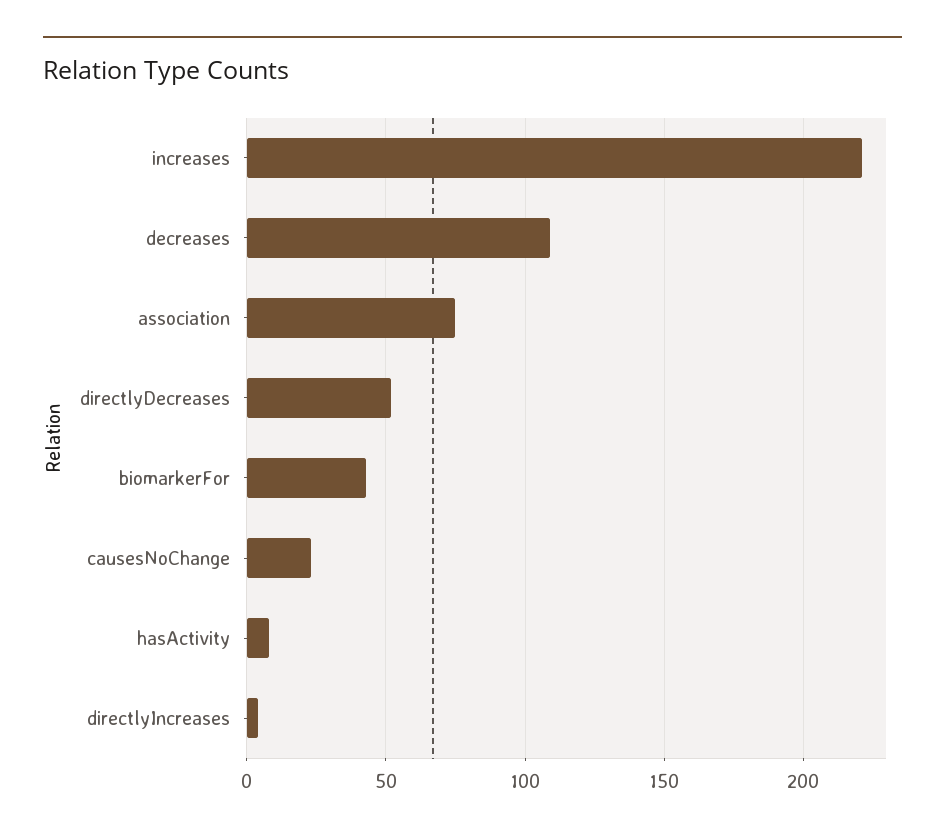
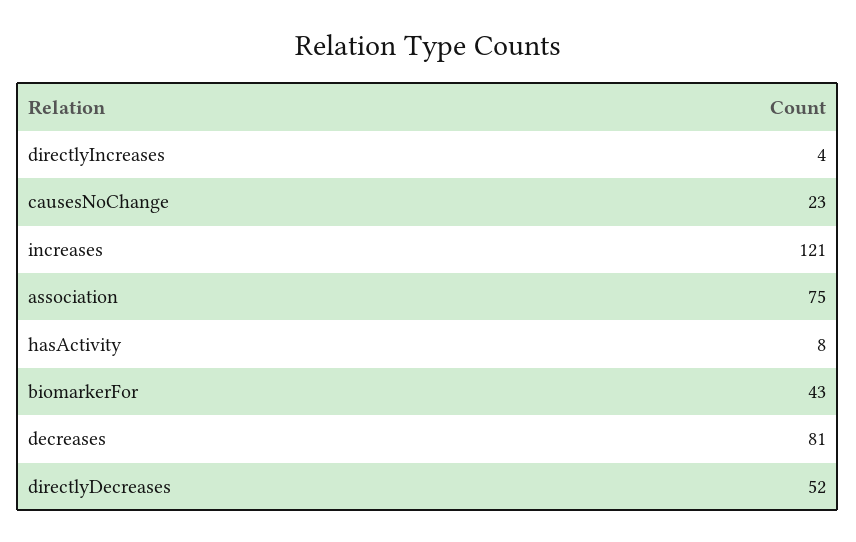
increases: 220 -> 121
decreases: 110 -> 81

